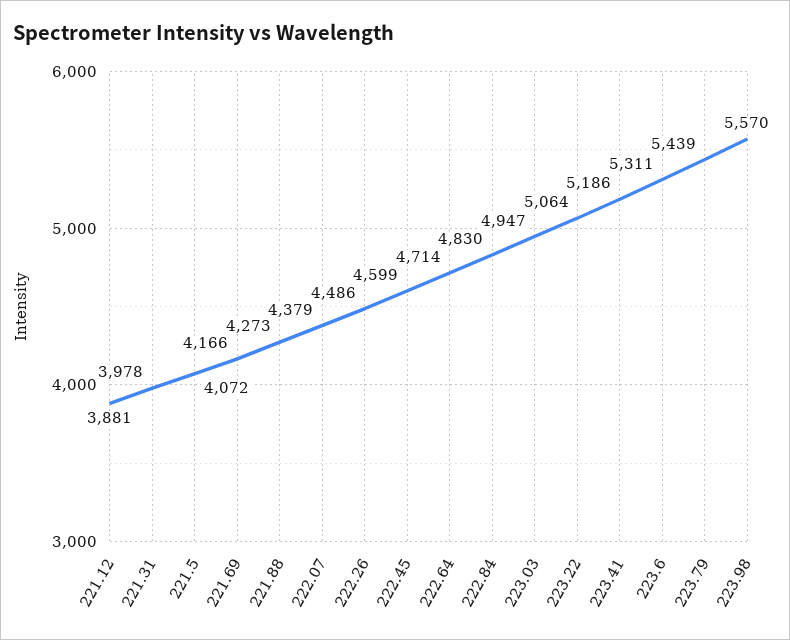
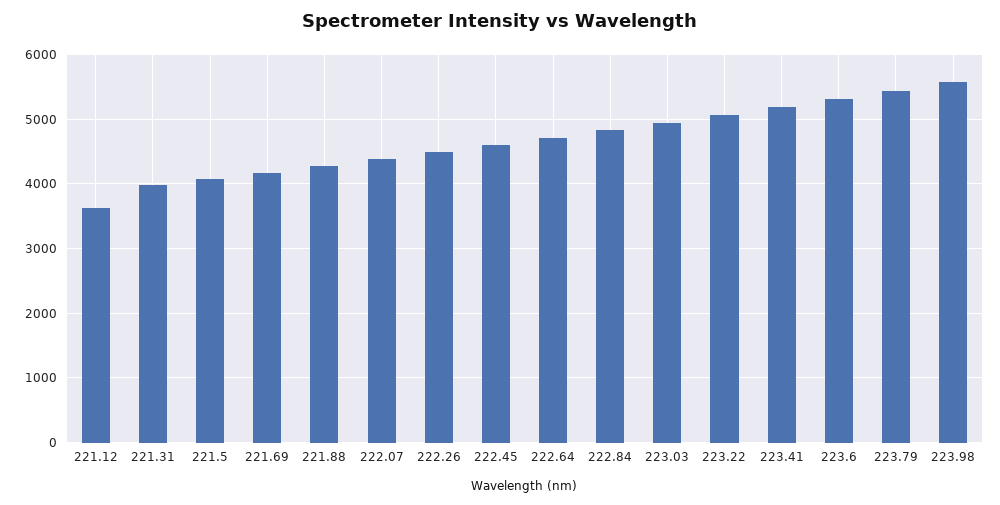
221.12: 3881 -> 3600

